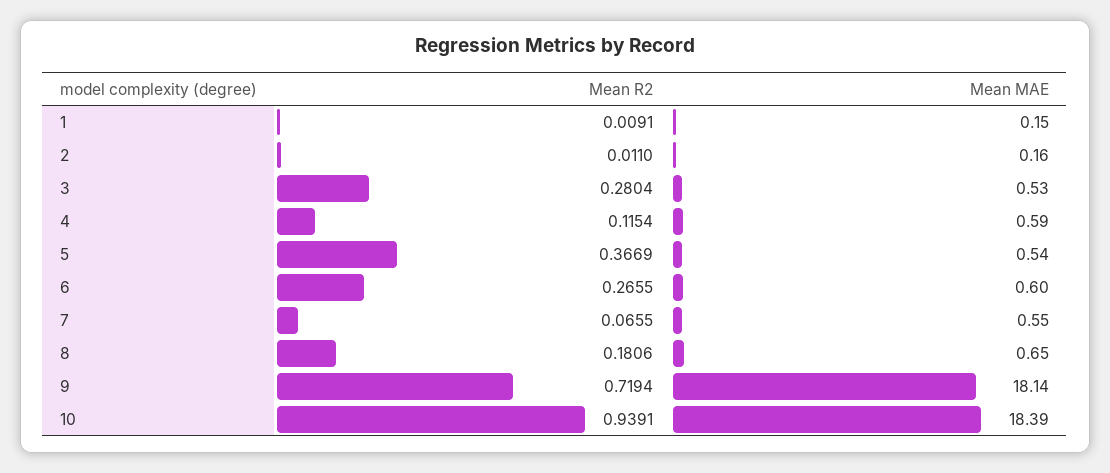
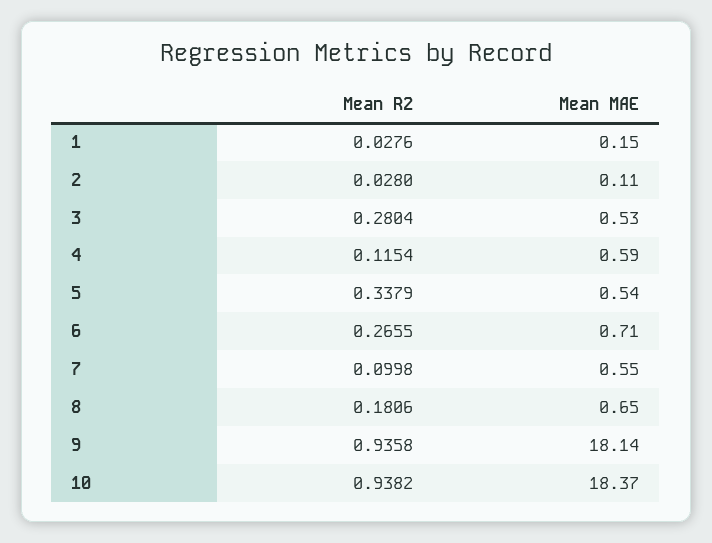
Mean R2, 1: 0.0091 -> 0.0276
Mean R2, 2: 0.011 -> 0.028
Mean MAE, 2: 0.16 -> 0.11
Mean R2, 5: 0.3669 -> 0.3379
Mean MAE, 6: 0.6 -> 0.71
Mean R2, 7: 0.0655 -> 0.0998
Mean R2, 9: 0.7194 -> 0.9358
Mean R2, 10: 0.9391 -> 0.9382
Mean MAE, 10: 18.39 -> 18.37

